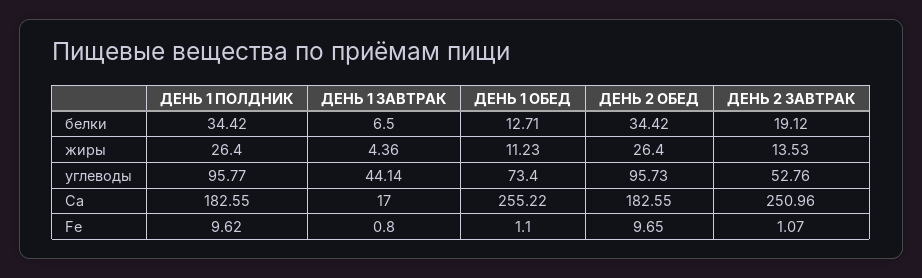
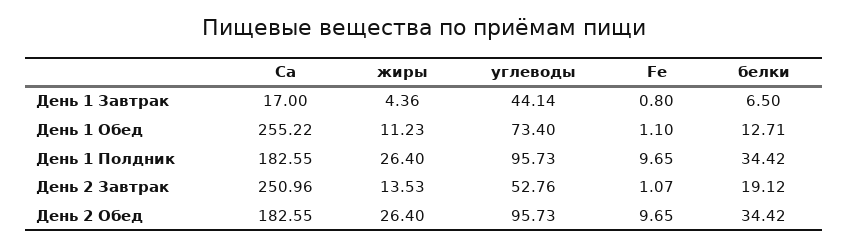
ДЕНЬ 1 ПОЛДНИК, углеводы: 95.77 -> 95.73
ДЕНЬ 1 ПОЛДНИК, Fe: 9.62 -> 9.65

